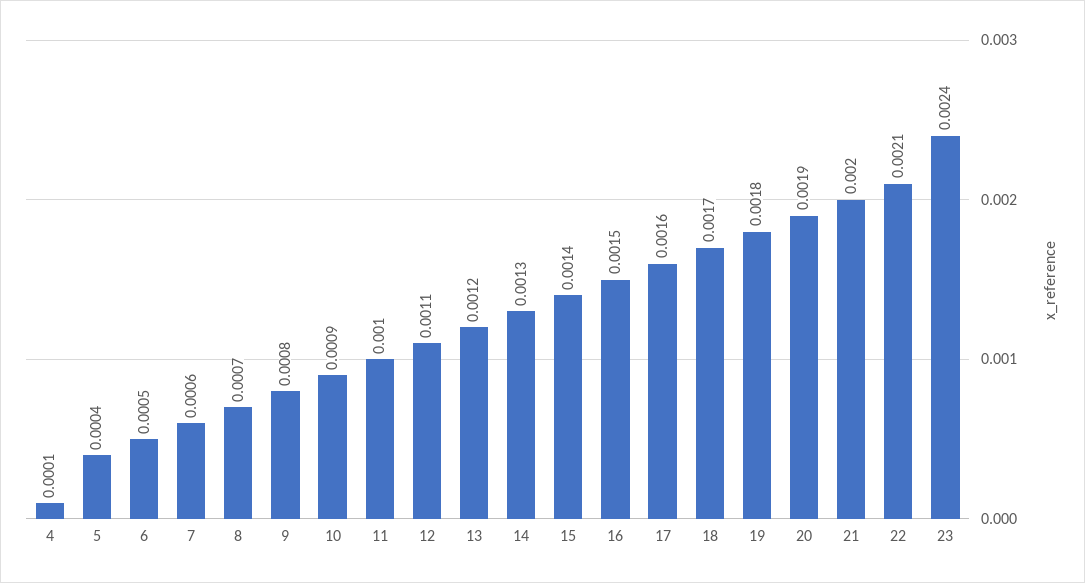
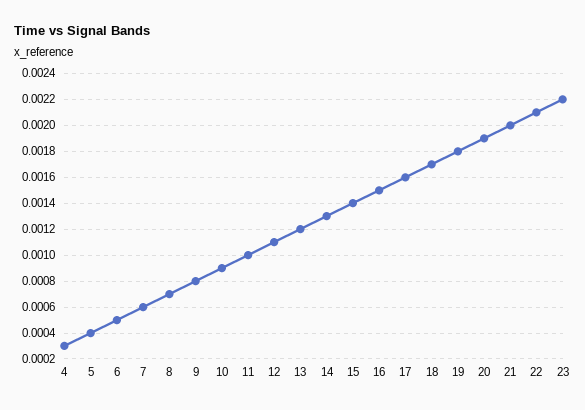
4: 0.0001 -> 0.0003
23: 0.0024 -> 0.0022

